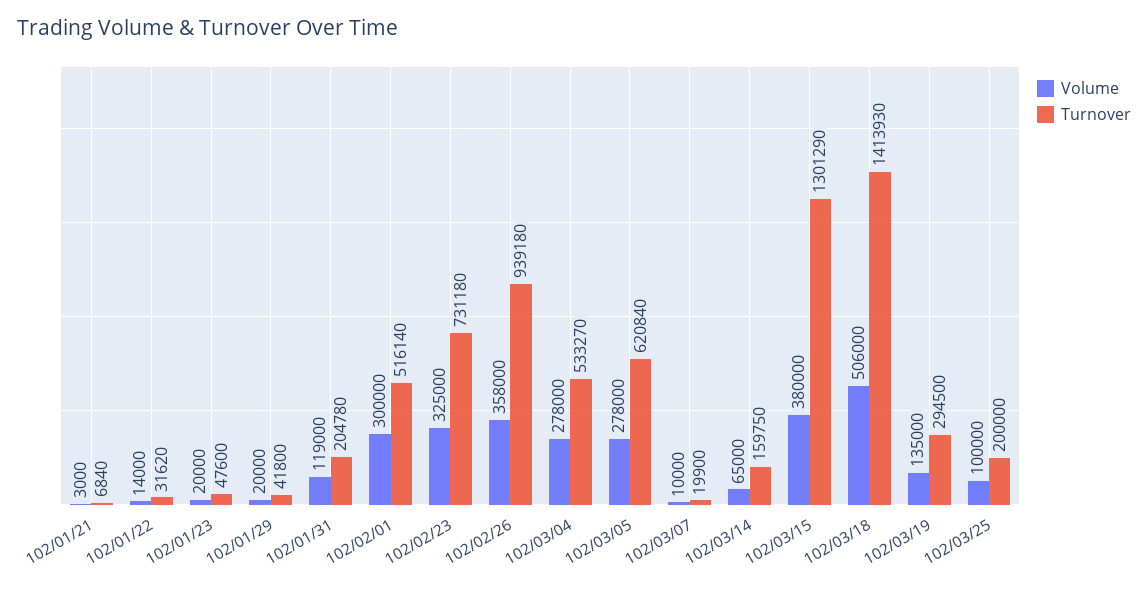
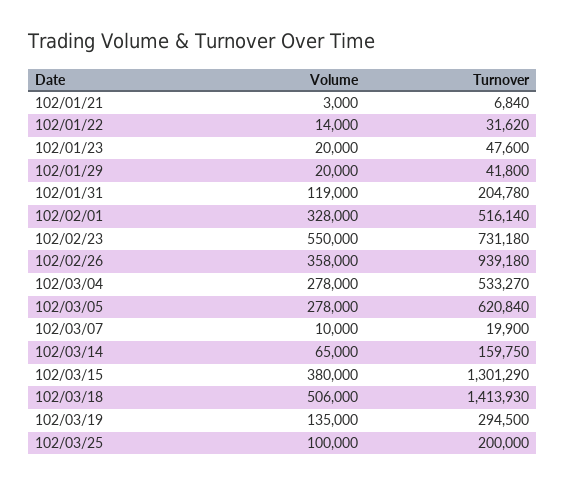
Volume, 102/02/01: 300000 -> 328000
Volume, 102/02/23: 325000 -> 550000

